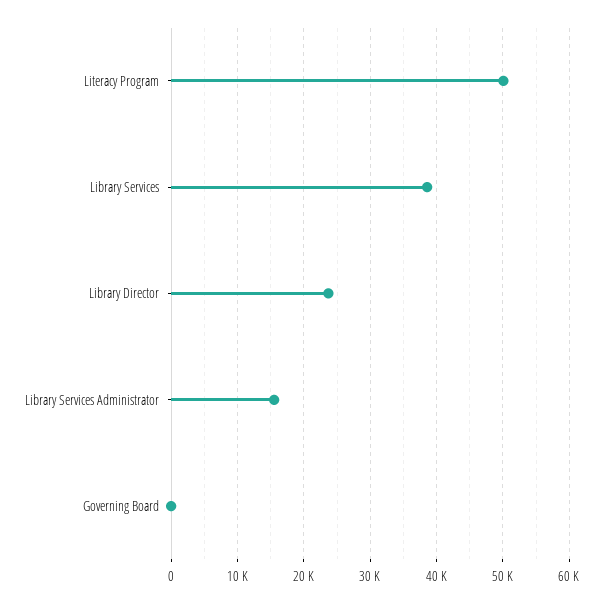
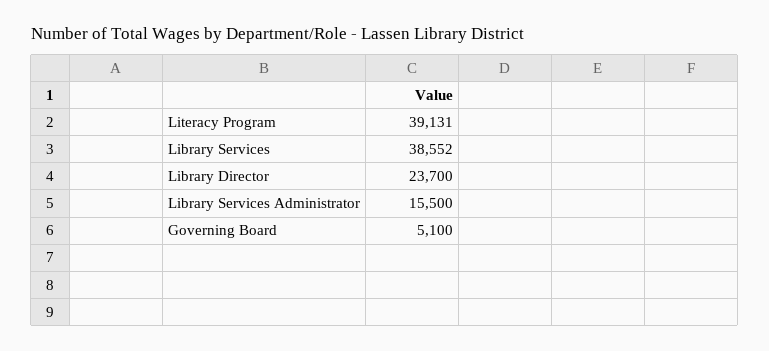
Literacy Program: 50000 -> 39131
Governing Board: 0 -> 5100

